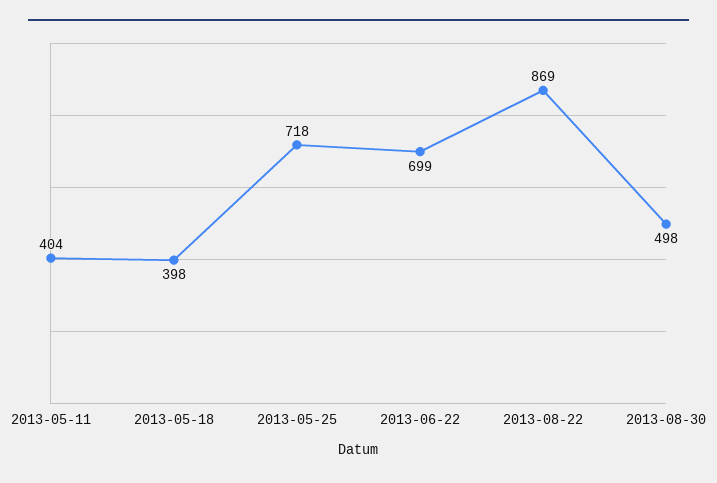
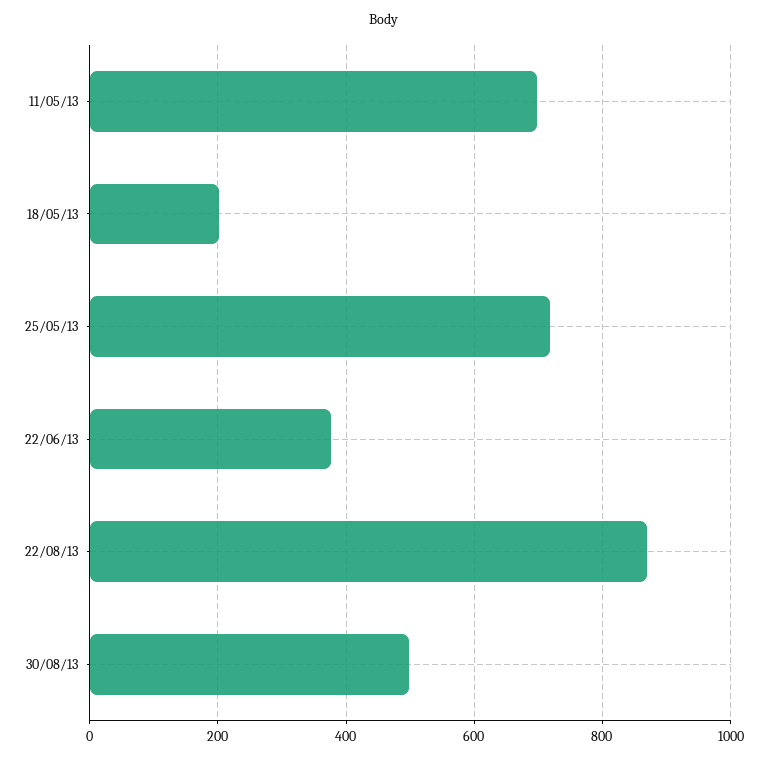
2013-05-11: 404 -> 700
2013-05-18: 398 -> 200
2013-06-22: 699 -> 380

